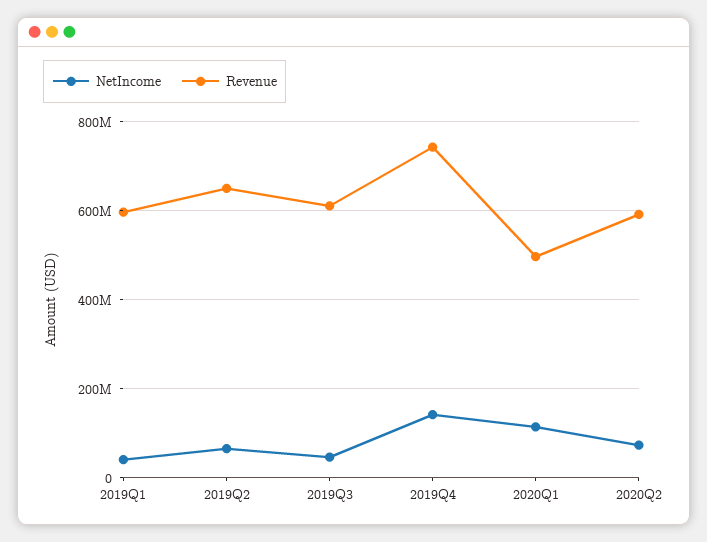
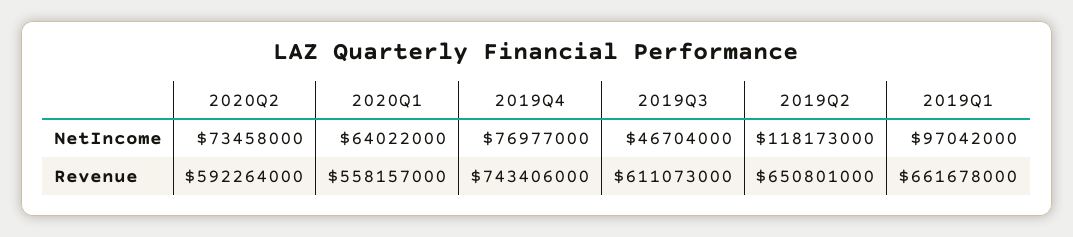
NetIncome, 2019Q1: 40000000 -> 97042000
Revenue, 2019Q1: 600000000 -> 661678000
NetIncome, 2019Q2: 60000000 -> 118173000
NetIncome, 2019Q4: 140000000 -> 76977000
NetIncome, 2020Q1: 120000000 -> 64022000
Revenue, 2020Q1: 500000000 -> 558157000

